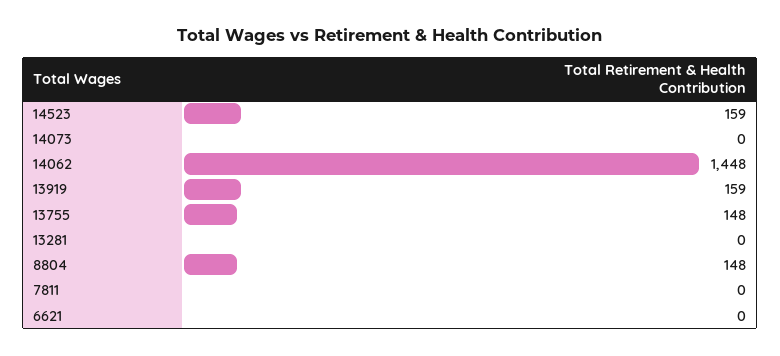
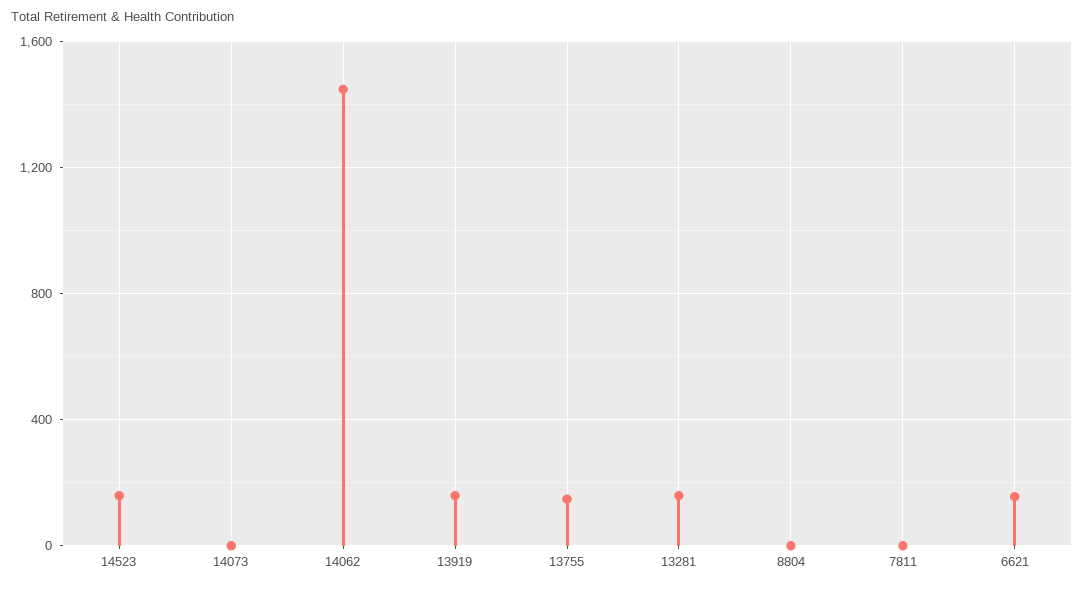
13281: 0 -> 150
8804: 148 -> 0
6621: 0 -> 150

